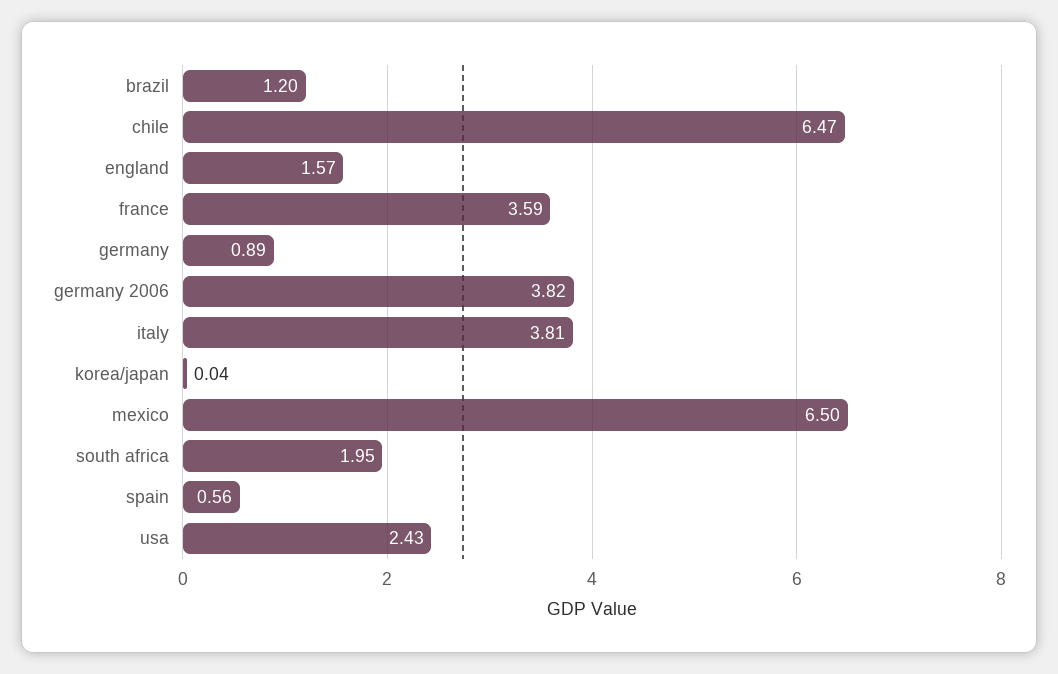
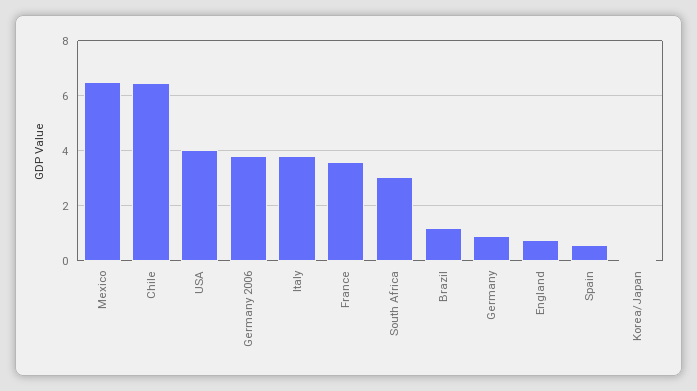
england: 1.57 -> 0.75
south africa: 1.95 -> 3
usa: 2.43 -> 4

